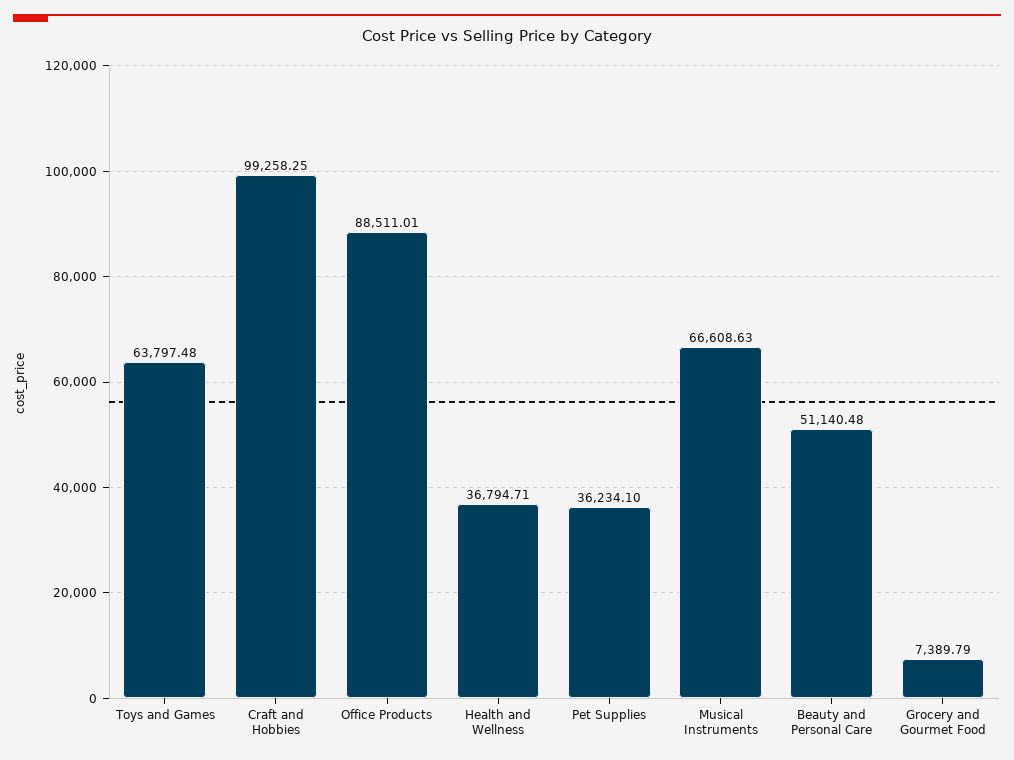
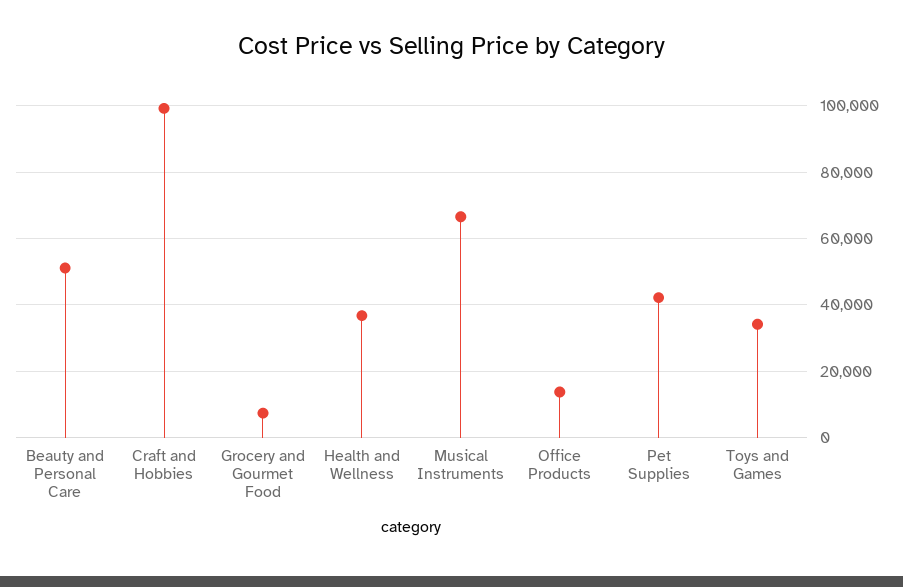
Toys and Games: 63797.48 -> 34000
Office Products: 88511.01 -> 14000
Pet Supplies: 36234.1 -> 42000

